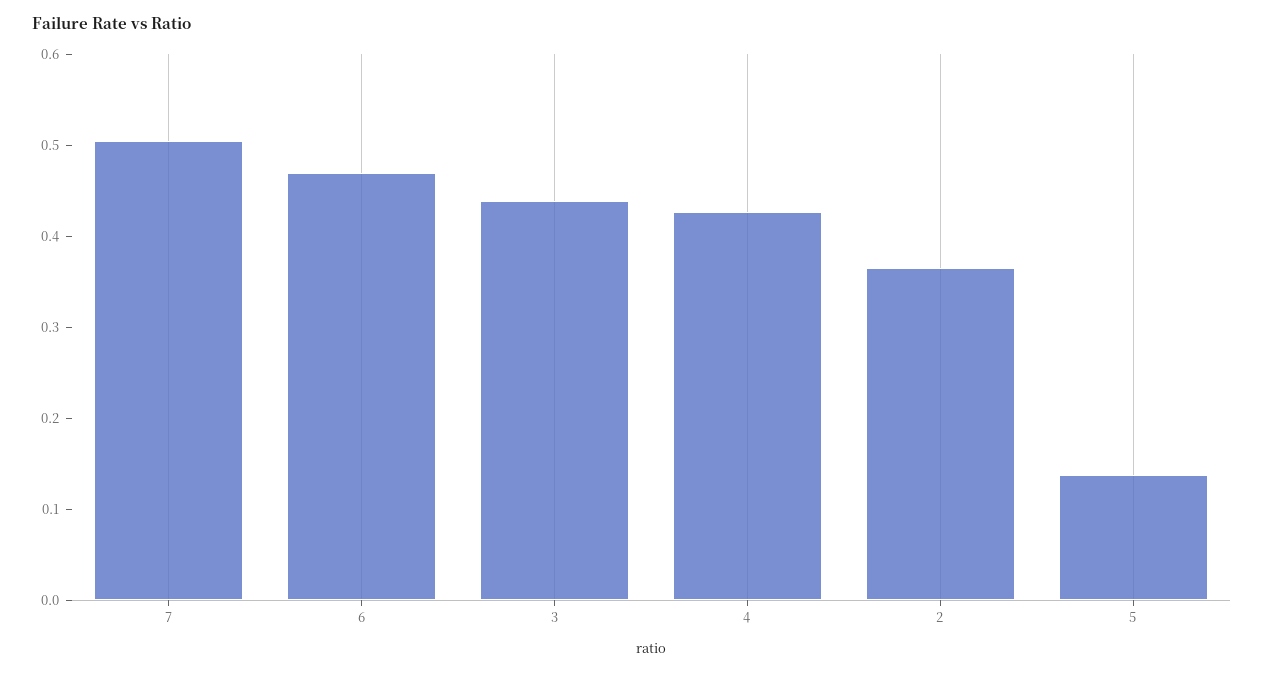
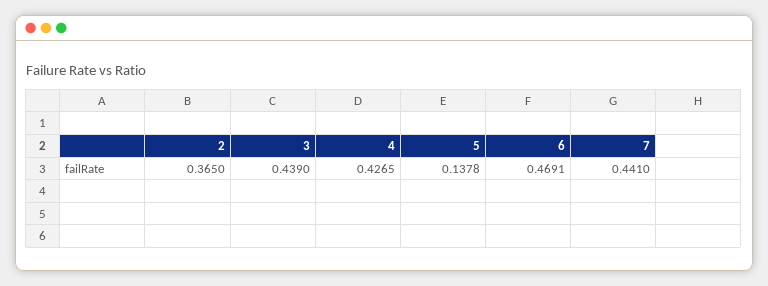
7: 0.5 -> 0.441

